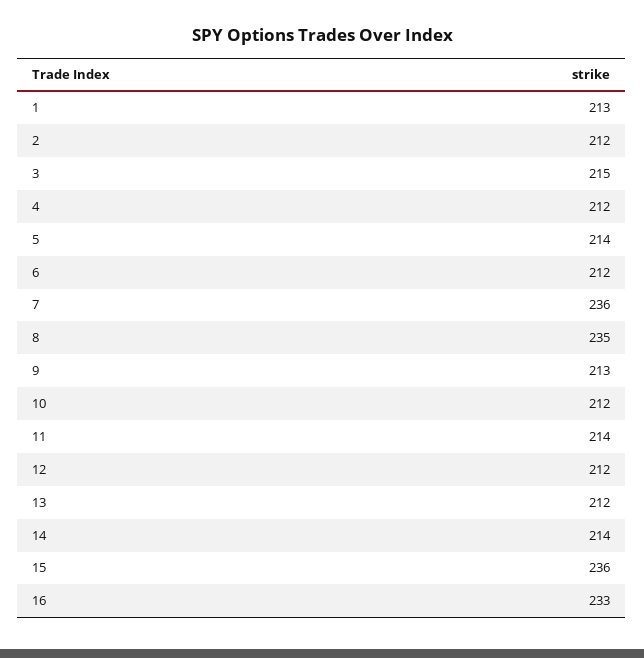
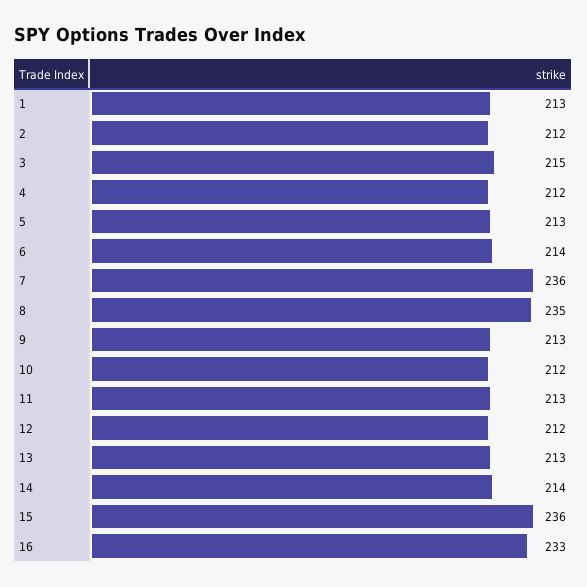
5: 214 -> 213
6: 212 -> 214
11: 214 -> 213
13: 212 -> 213

